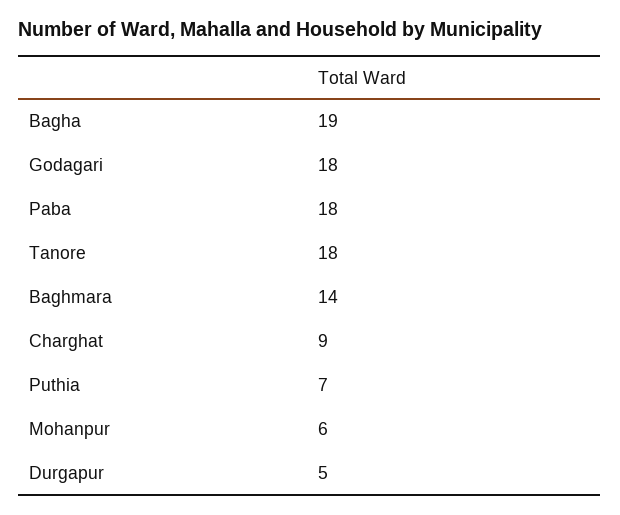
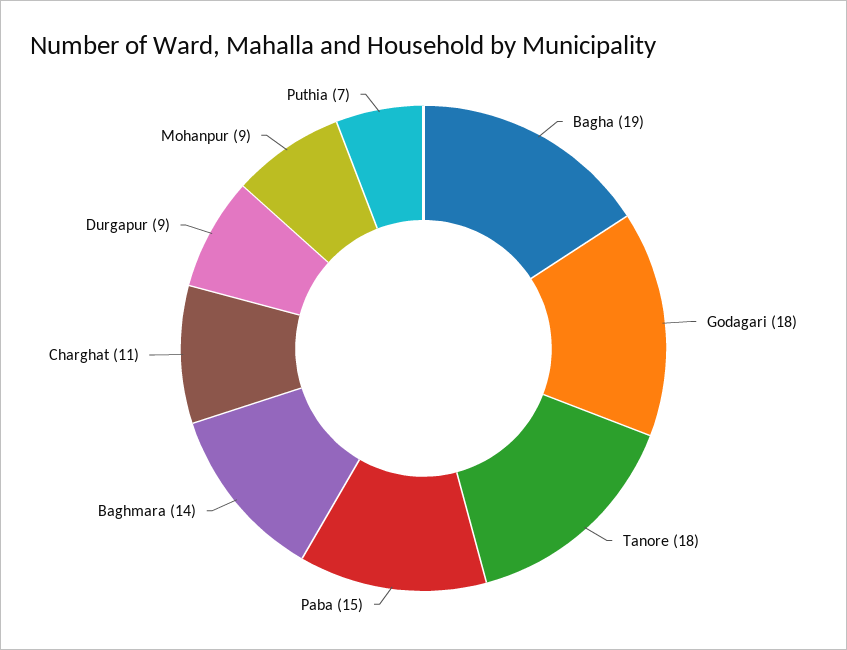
Paba: 18 -> 15
Charghat: 9 -> 11
Mohanpur: 6 -> 9
Durgapur: 5 -> 9

